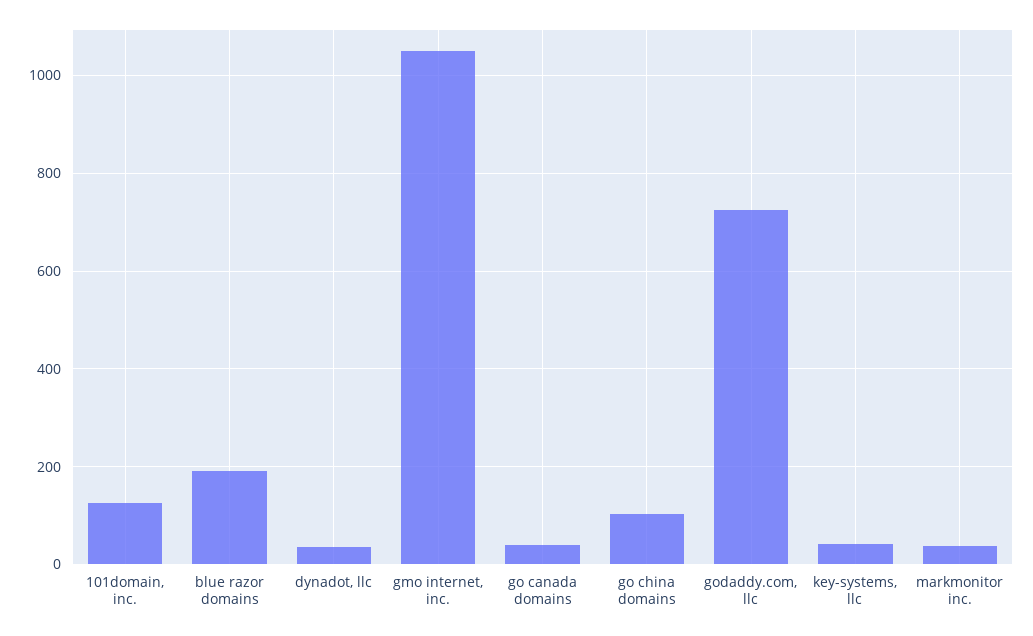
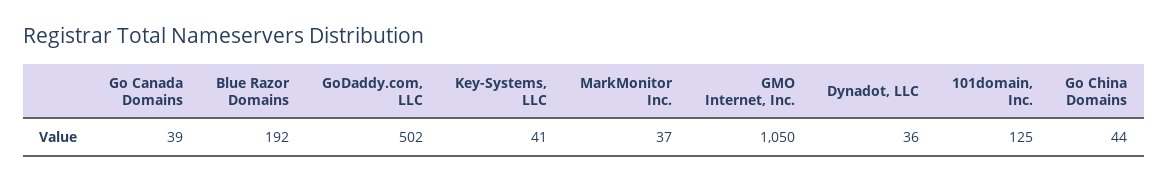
go china domains: 100 -> 44
godaddy.com, llc: 720 -> 502

